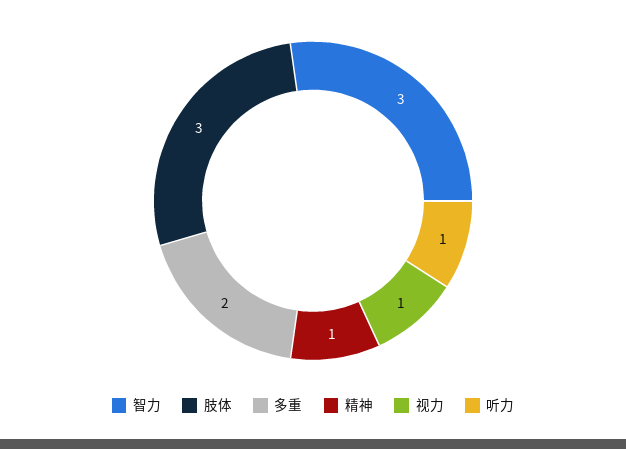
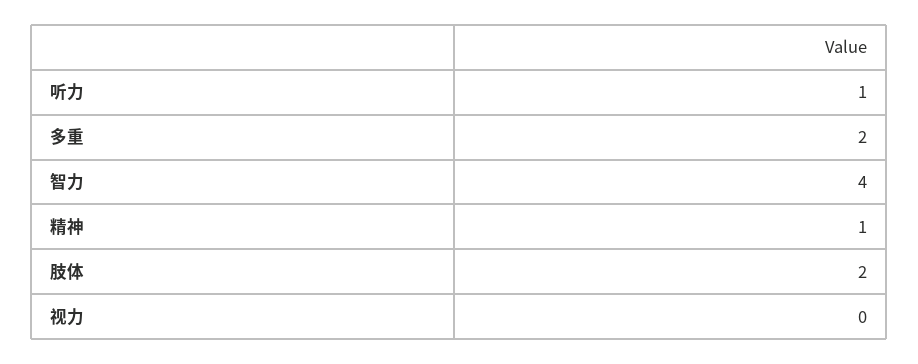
智力: 3 -> 4
肢体: 3 -> 2
视力: 1 -> 0

